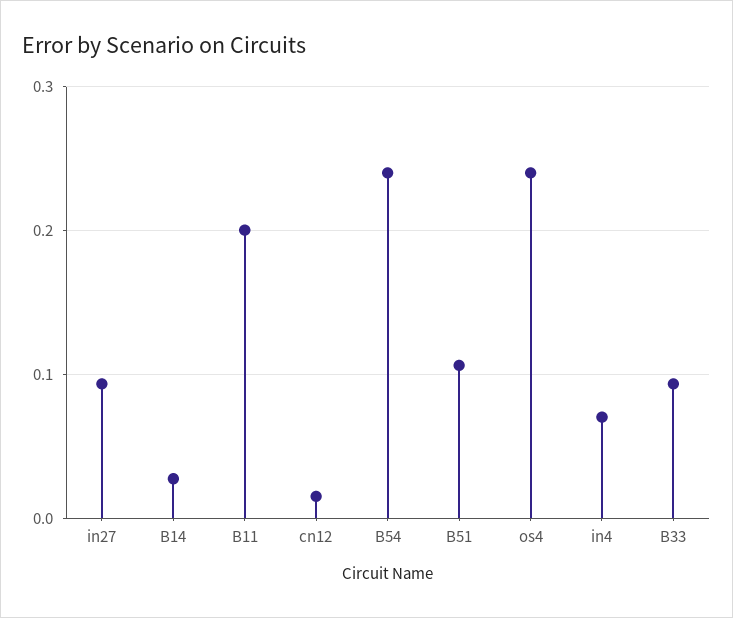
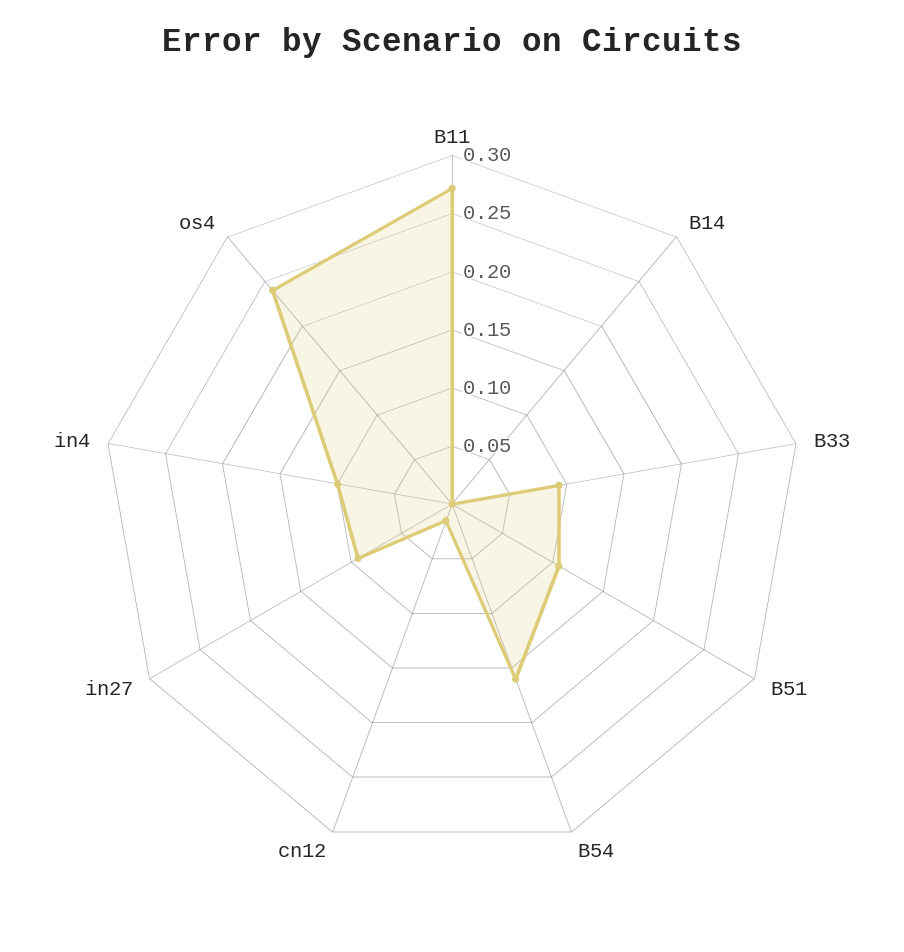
B14: 0.03 -> 0
B11: 0.2 -> 0.27
B54: 0.24 -> 0.16
in4: 0.07 -> 0.1

